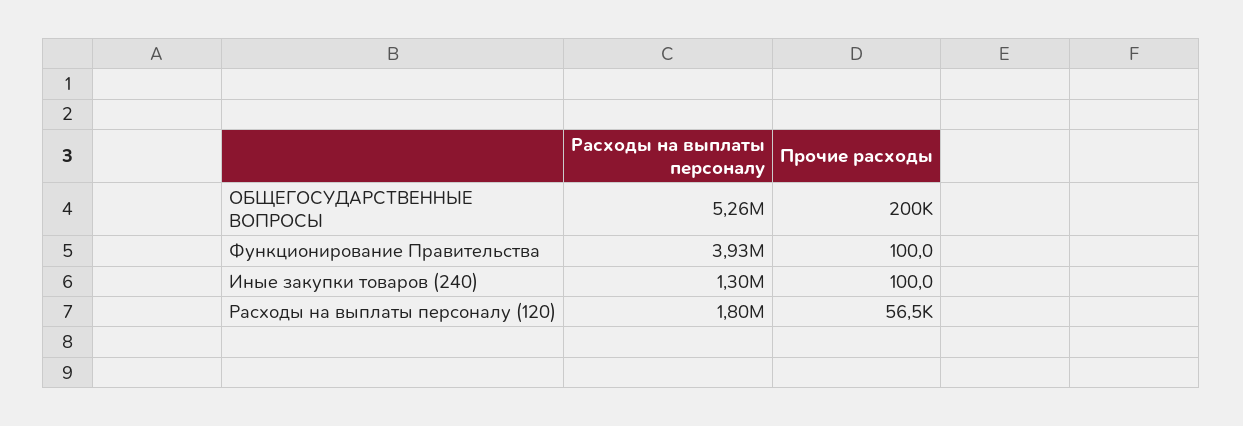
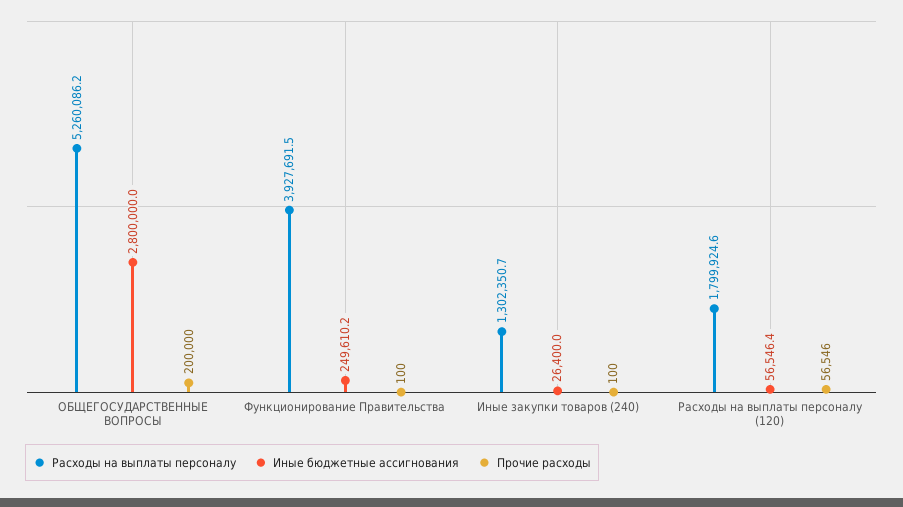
Иные бюджетные ассигнования, ОБЩЕГОСУДАРСТВЕННЫЕ ВОПРОСЫ: none -> 2800000
Иные бюджетные ассигнования, Функционирование Правительства: none -> 249610.2
Иные бюджетные ассигнования, Иные закупки товаров (240): none -> 26400
Иные бюджетные ассигнования, Расходы на выплаты персоналу (120): none -> 56546.4

